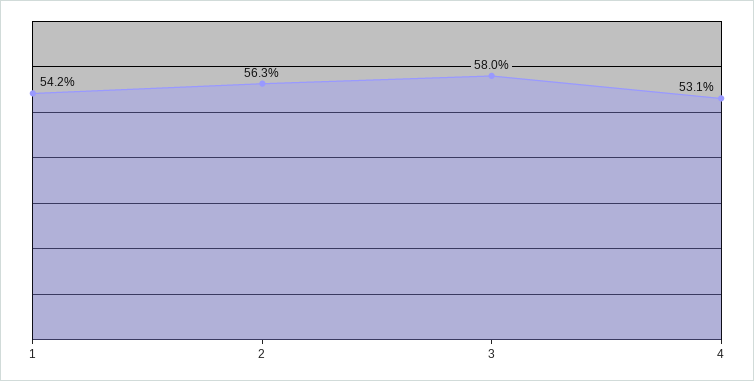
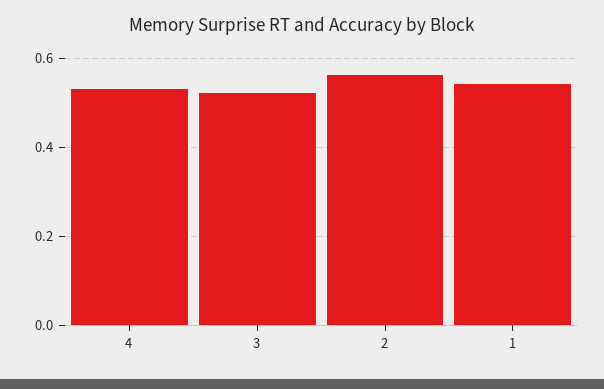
3: 0.58 -> 0.52

